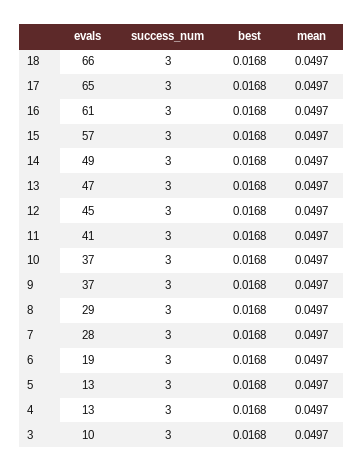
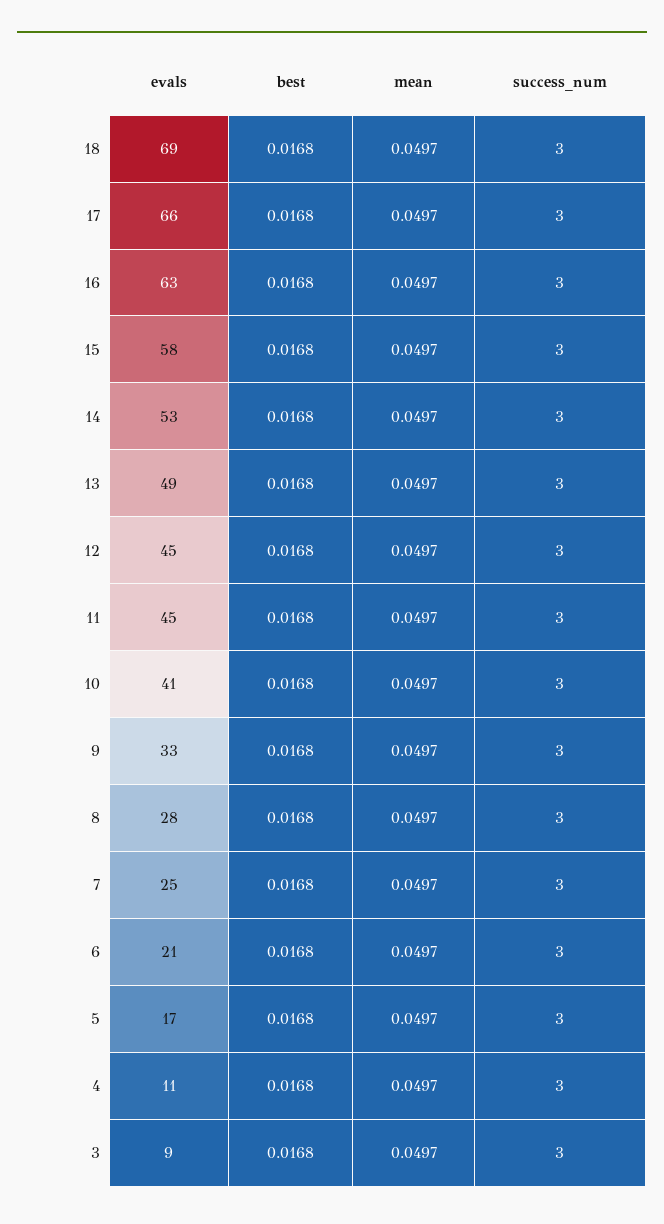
evals, 18: 66 -> 69
evals, 17: 65 -> 66
evals, 16: 61 -> 63
evals, 15: 57 -> 58
evals, 14: 49 -> 53
evals, 13: 47 -> 49
evals, 11: 41 -> 45
evals, 10: 37 -> 41
evals, 9: 37 -> 33
evals, 8: 29 -> 28
evals, 7: 28 -> 25
evals, 6: 19 -> 21
evals, 5: 13 -> 17
evals, 4: 13 -> 11
evals, 3: 10 -> 9

